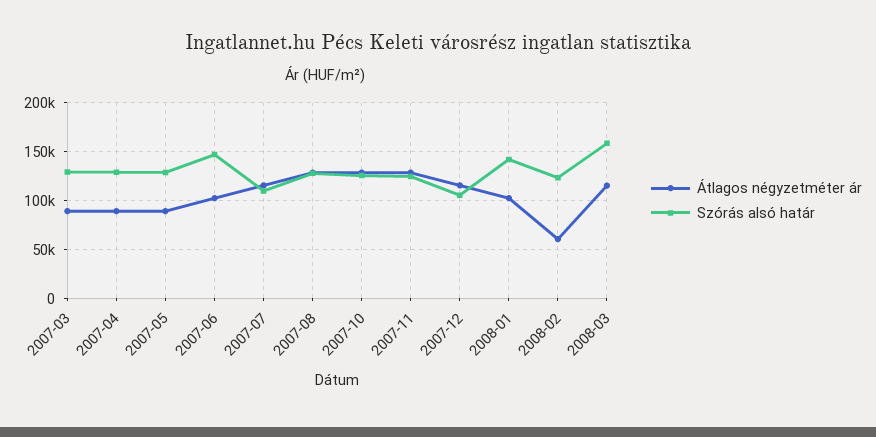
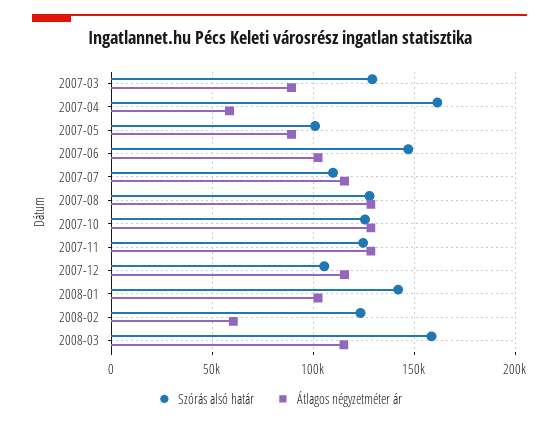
Átlagos négyzetméter ár, 2007-04: 90000 -> 60000
Szórás alsó határ, 2007-04: 130000 -> 160000
Szórás alsó határ, 2007-05: 130000 -> 100000

